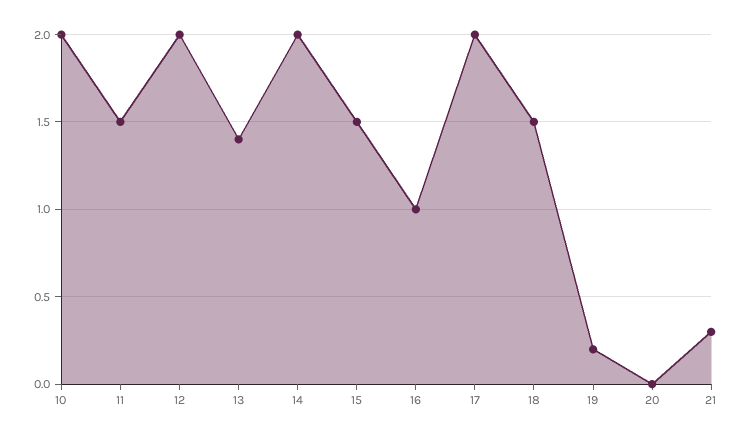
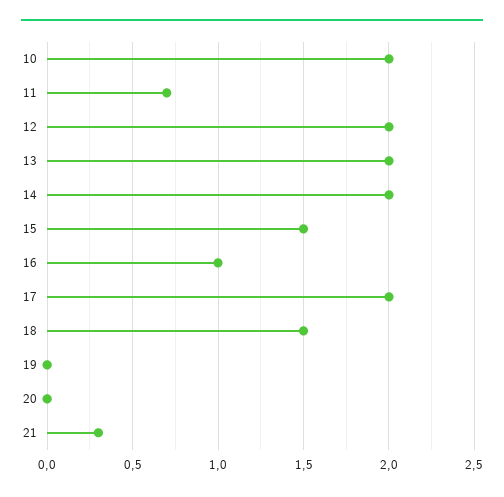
11: 1.5 -> 0.7
13: 1.4 -> 2
19: 0.2 -> 0

